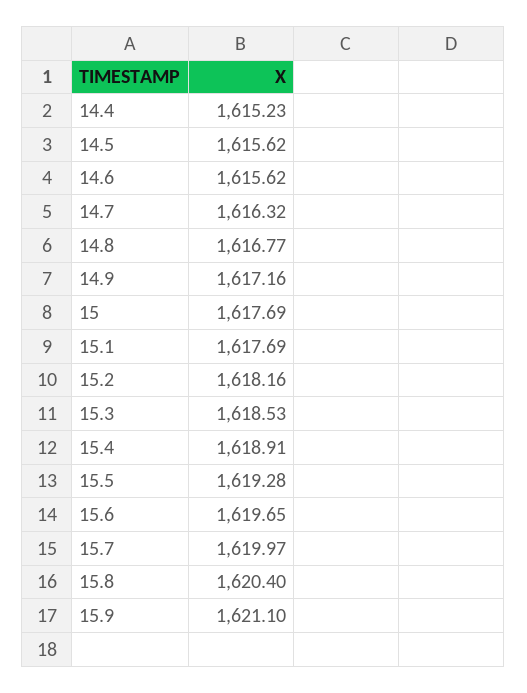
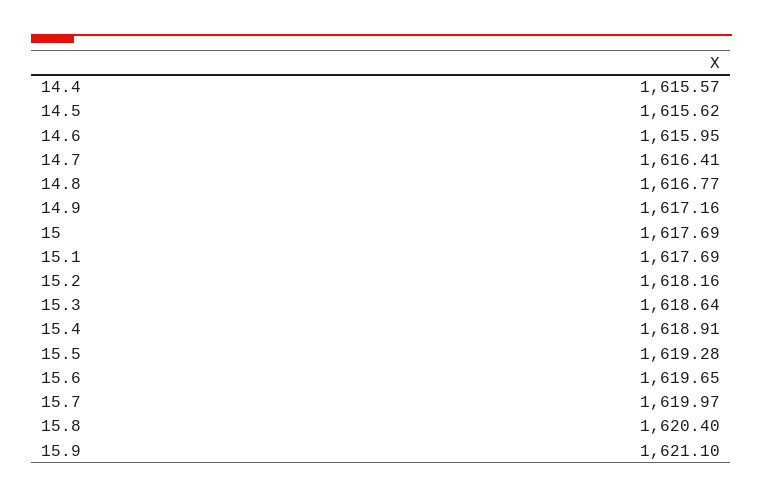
14.4: 1615.23 -> 1615.57
14.6: 1615.62 -> 1615.95
14.7: 1616.32 -> 1616.41
15.3: 1618.53 -> 1618.64

